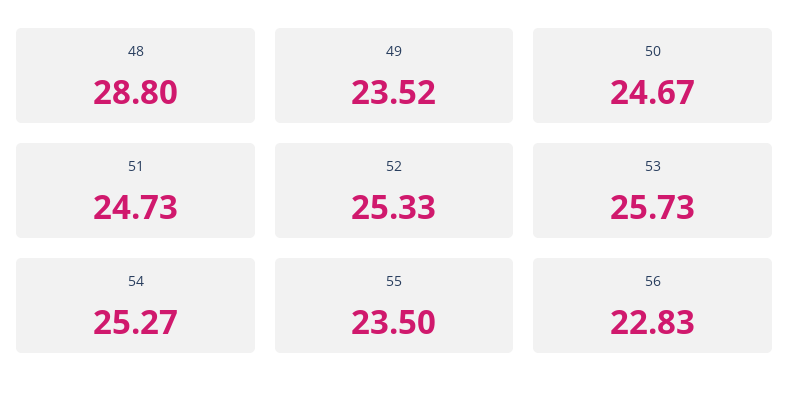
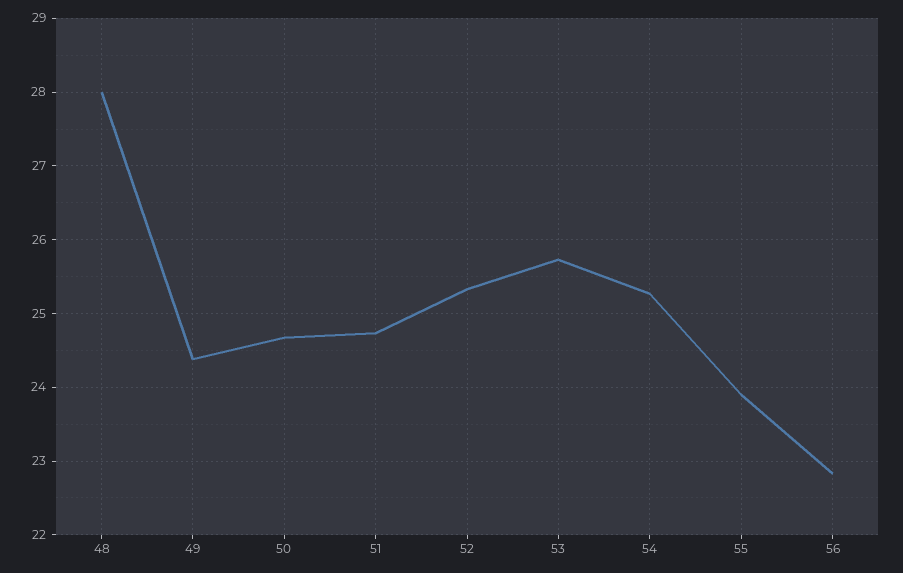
48: 28.8 -> 28
49: 23.52 -> 24.4
55: 23.5 -> 23.9

